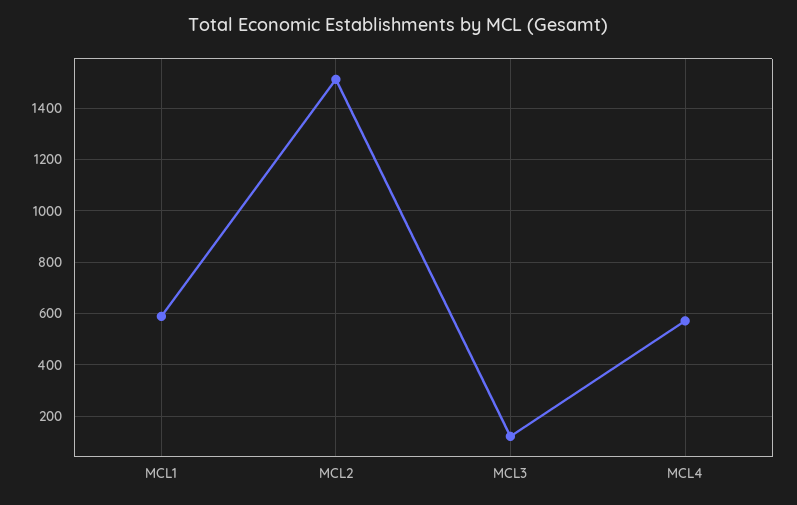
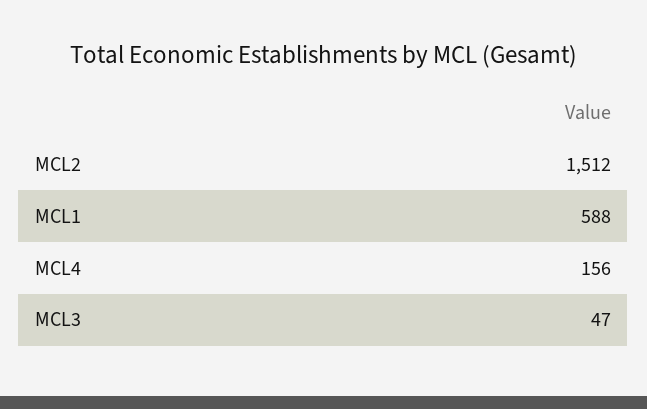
MCL3: 125 -> 47
MCL4: 575 -> 156

